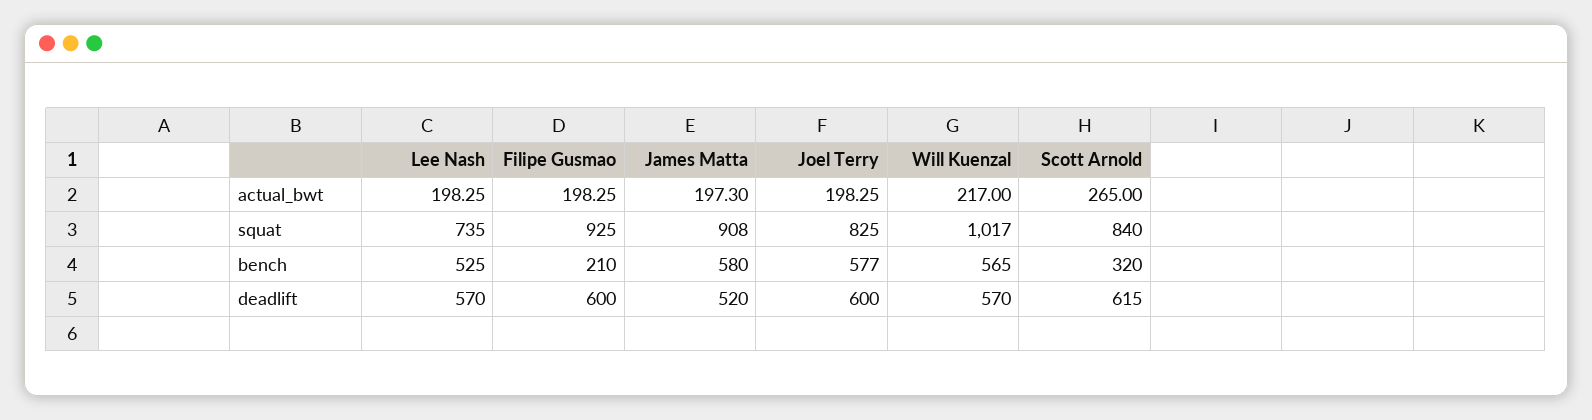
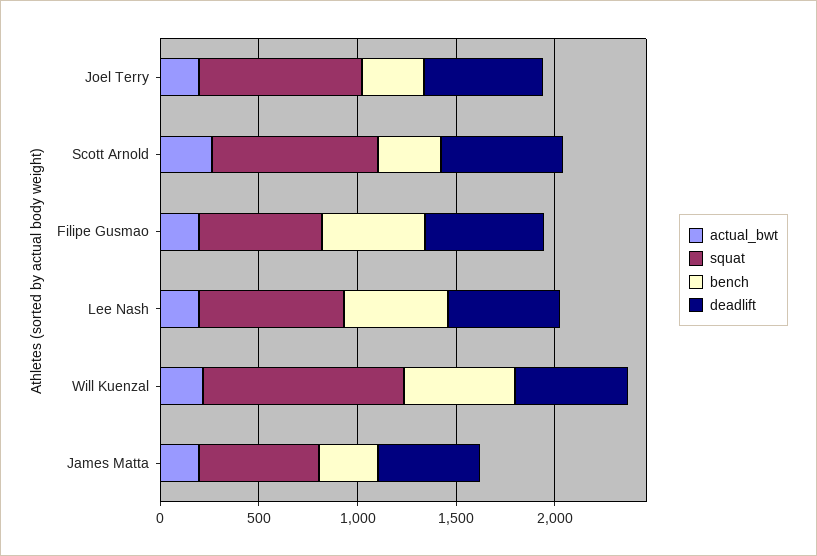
squat, Filipe Gusmao: 925 -> 600
squat, James Matta: 908 -> 600
bench, Filipe Gusmao: 210 -> 500
bench, James Matta: 580 -> 300
bench, Joel Terry: 577 -> 300

